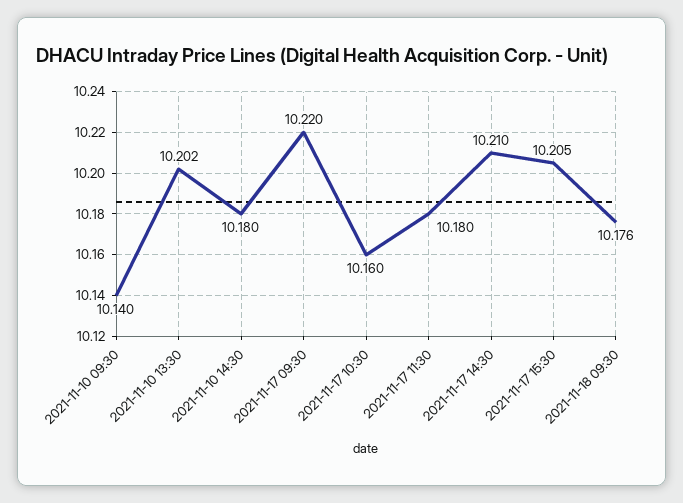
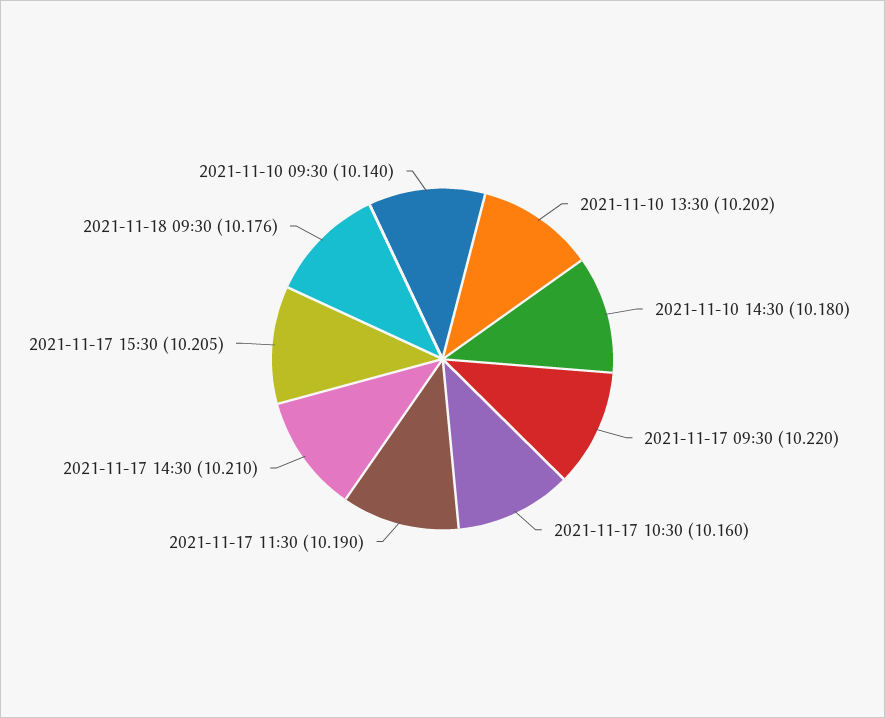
2021-11-17 11:30: 10.18 -> 10.19

